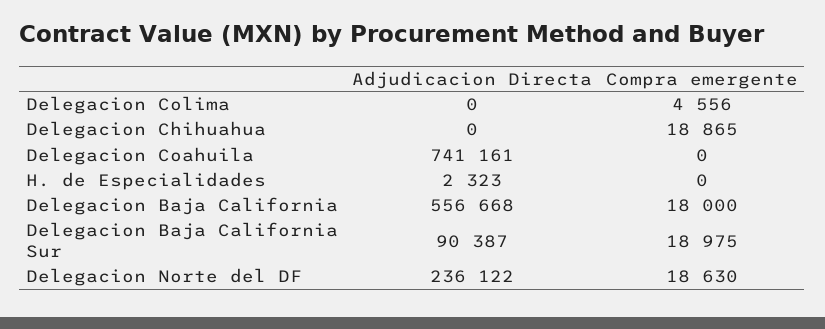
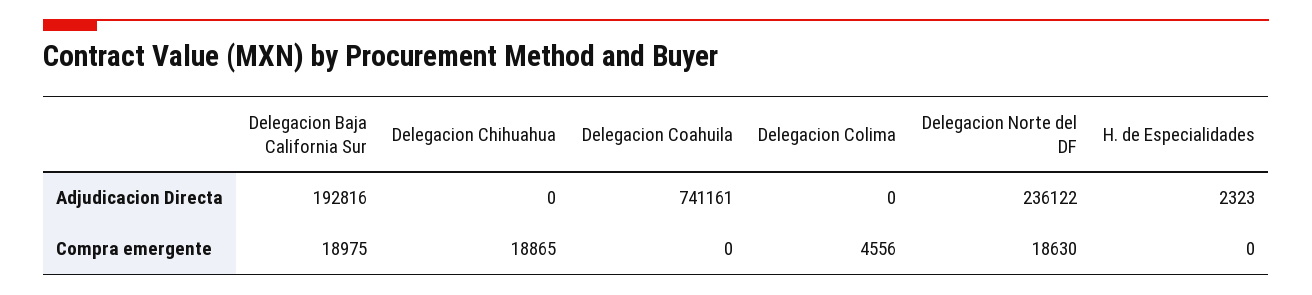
Adjudicacion Directa, Delegacion Baja California: 556668 -> none
Compra emergente, Delegacion Baja California: 18000 -> none
Adjudicacion Directa, Delegacion Baja California Sur: 90387 -> 192816

